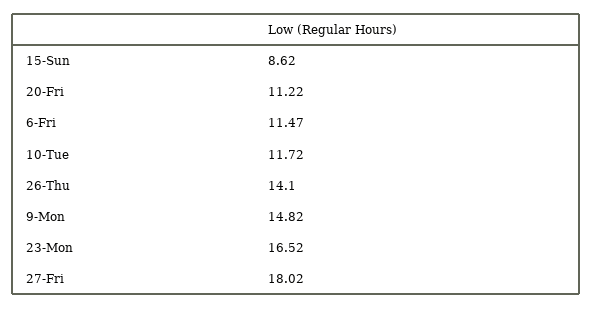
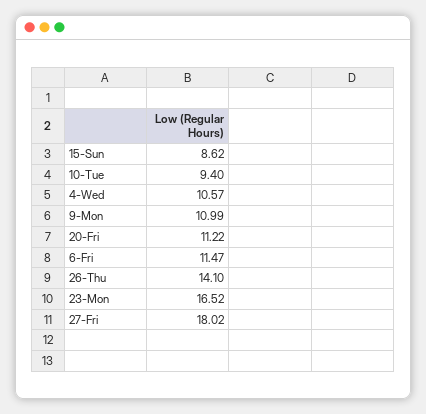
10-Tue: 11.72 -> 9.4
9-Mon: 14.82 -> 10.99
4-Wed: none -> 10.57

